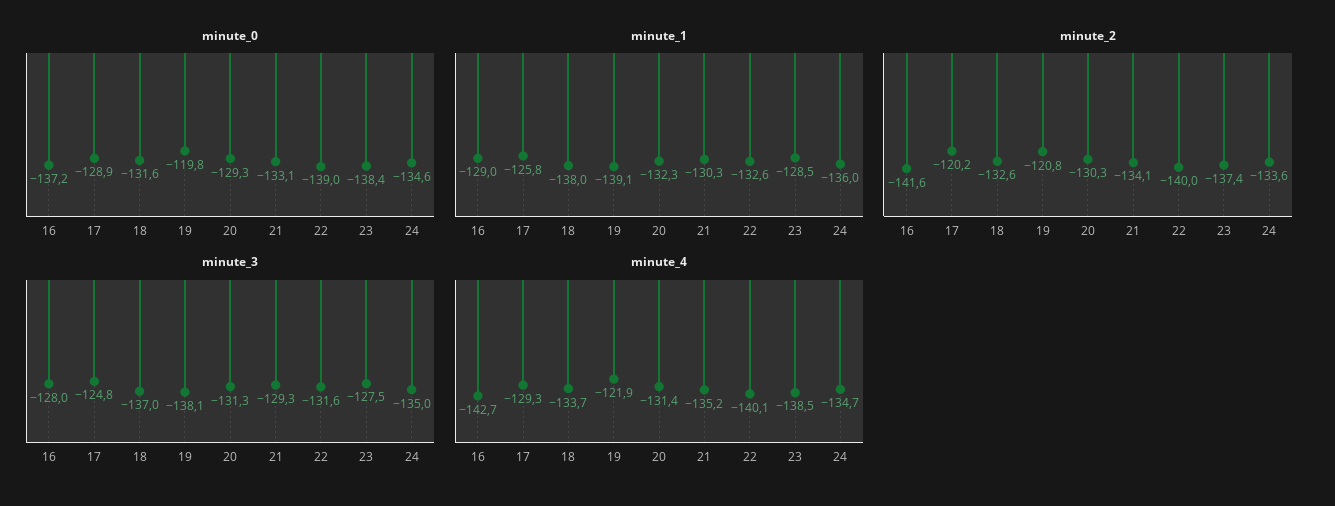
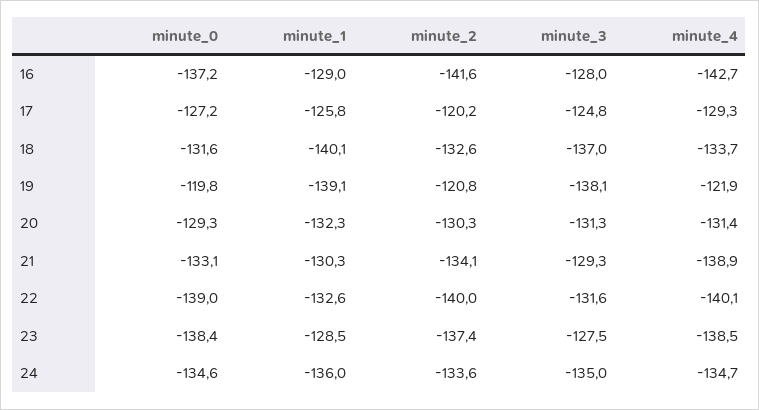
minute_0, 17: -128.9 -> -127.2
minute_1, 18: -138 -> -140.1
minute_4, 21: -135.2 -> -138.9

